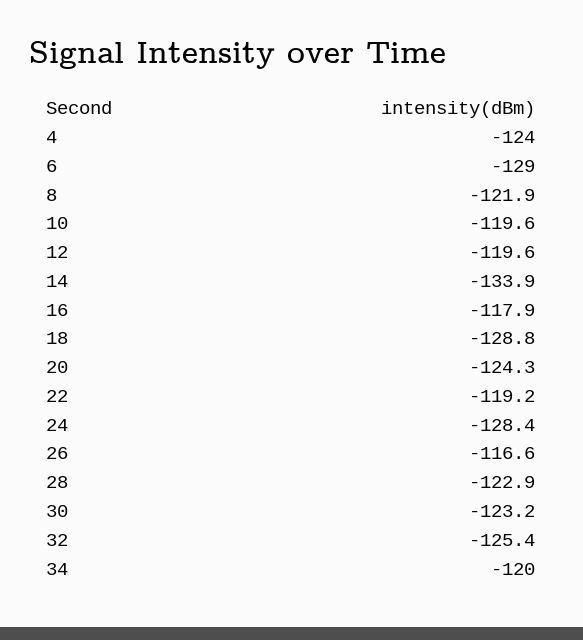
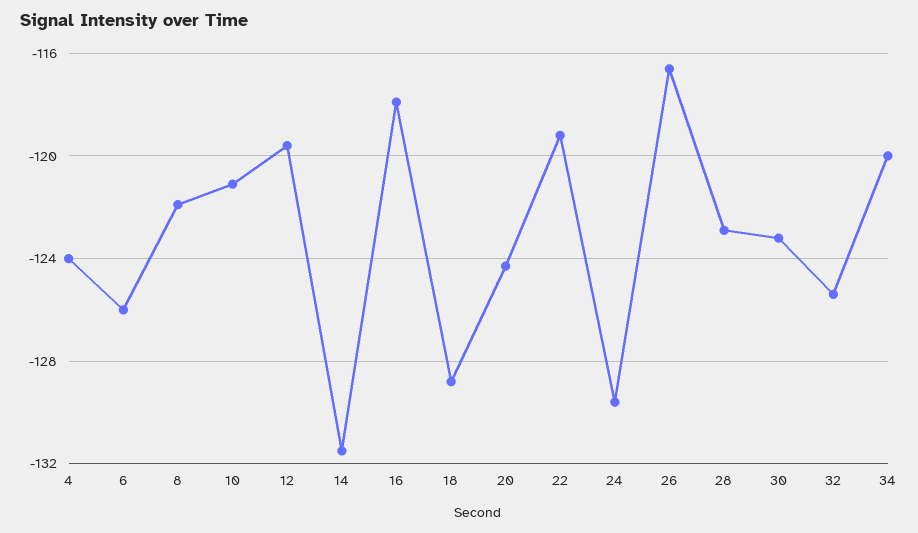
6: -129 -> -126
10: -119.6 -> -121
14: -133.9 -> -131.5
24: -128.4 -> -129.5

